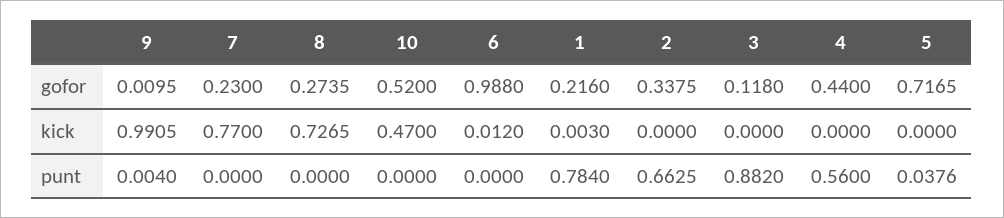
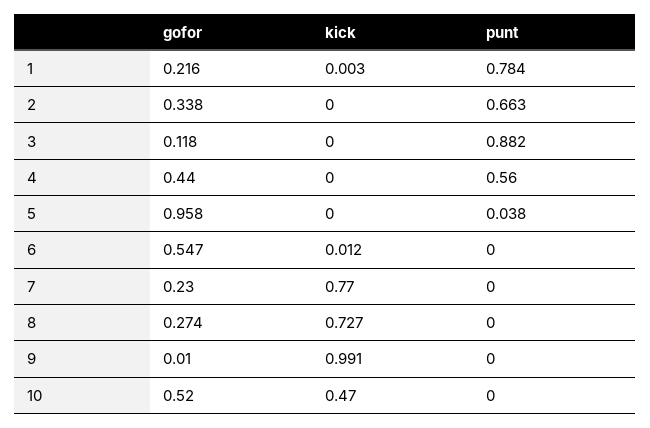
6, gofor: 0.988 -> 0.547
5, gofor: 0.7165 -> 0.958
9, punt: 0.004 -> 0

